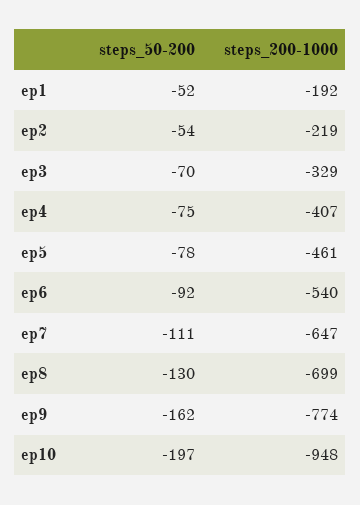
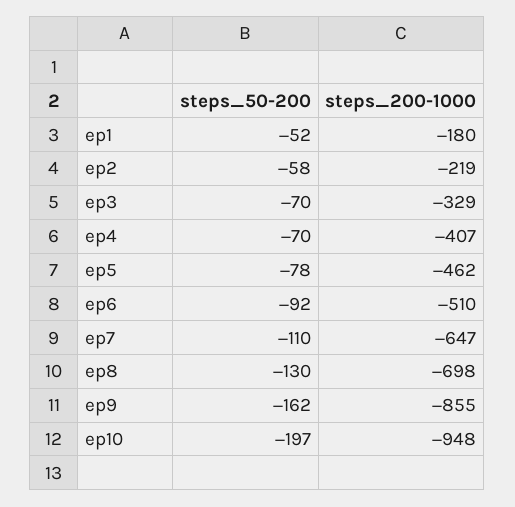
steps_200-1000, ep1: -192 -> -180
steps_50-200, ep2: -54 -> -58
steps_50-200, ep4: -75 -> -70
steps_200-1000, ep5: -461 -> -462
steps_200-1000, ep6: -540 -> -510
steps_50-200, ep7: -111 -> -110
steps_200-1000, ep8: -699 -> -698
steps_200-1000, ep9: -774 -> -855

